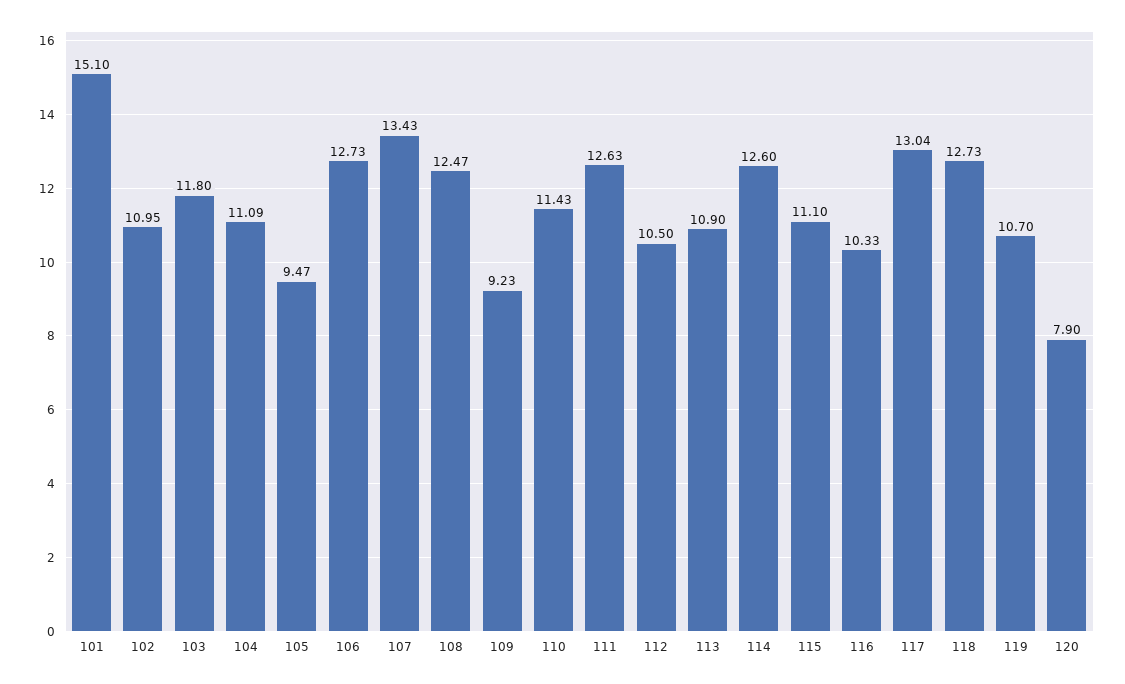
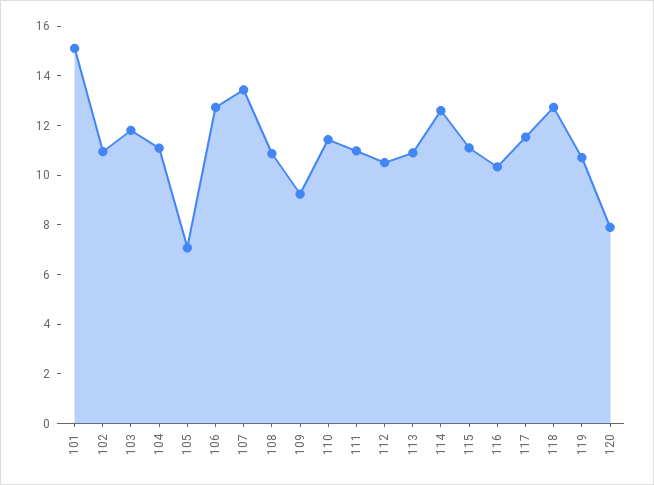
105: 9.47 -> 7
108: 12.47 -> 11
111: 12.63 -> 11
117: 13.04 -> 11.5

